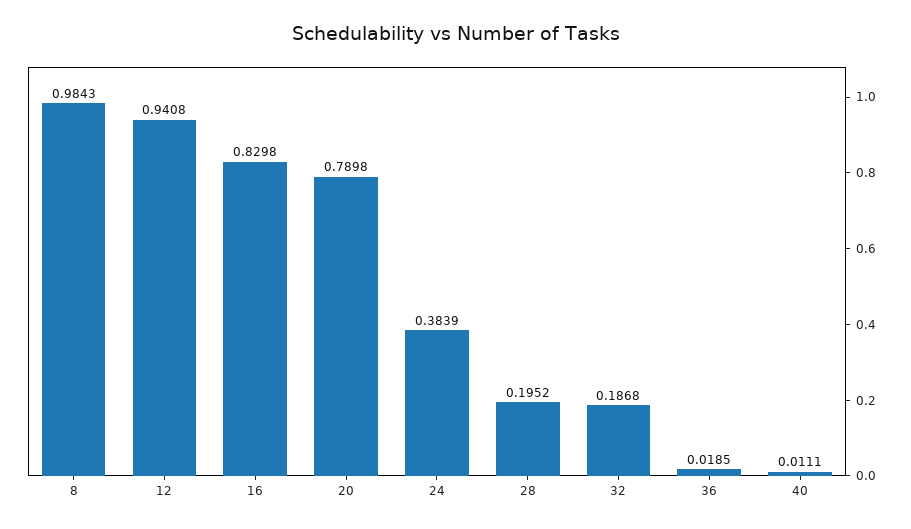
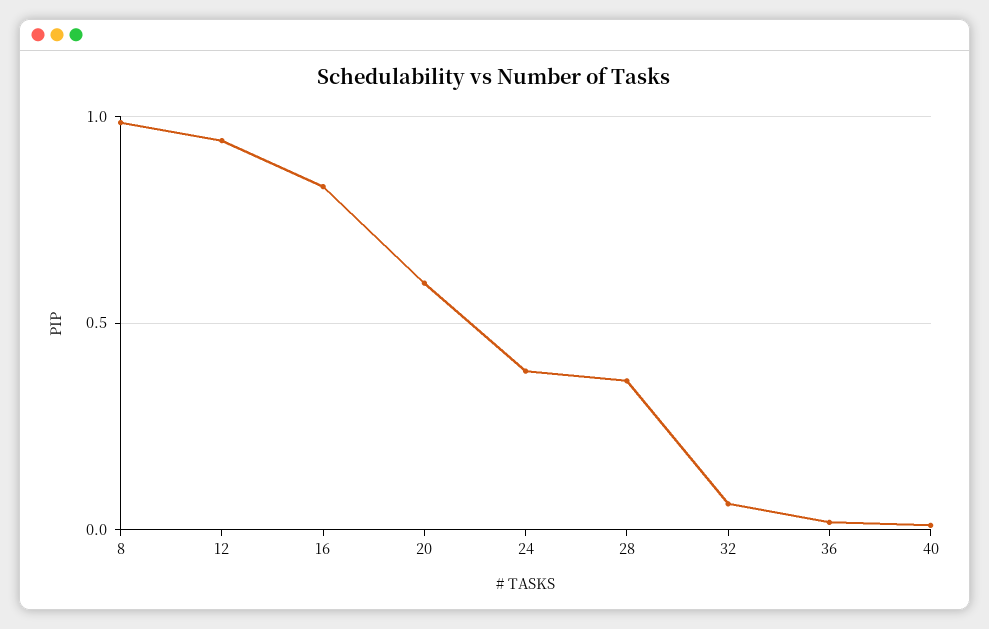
20: 0.7898 -> 0.6
28: 0.1952 -> 0.35
32: 0.1868 -> 0.05

